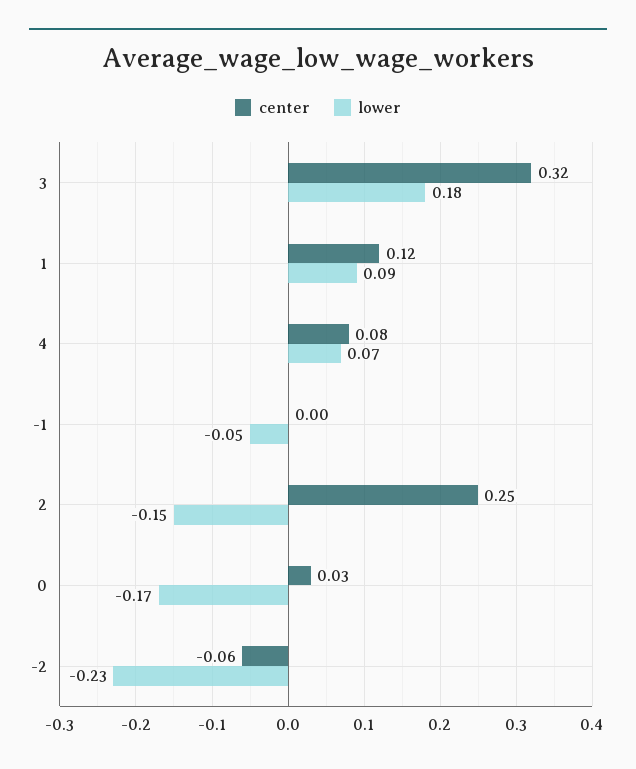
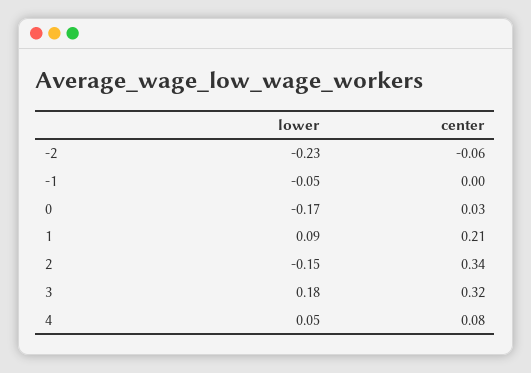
center, 1: 0.12 -> 0.21
lower, 4: 0.07 -> 0.05
center, 2: 0.25 -> 0.34

